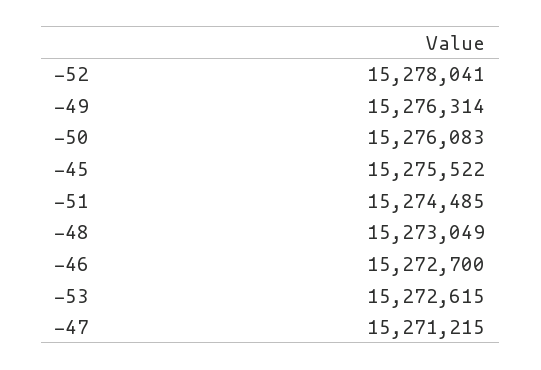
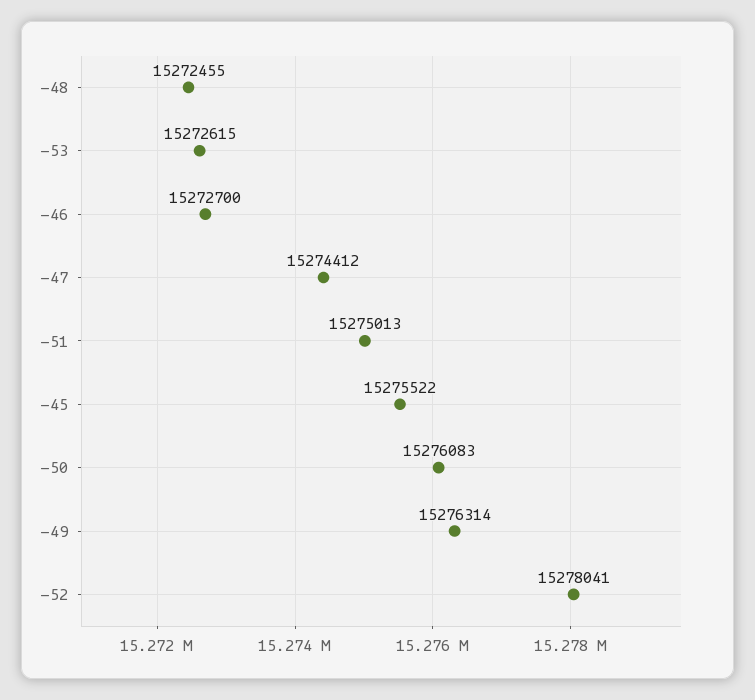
-51: 15274485 -> 15275013
-48: 15273049 -> 15272455
-47: 15271215 -> 15274412

